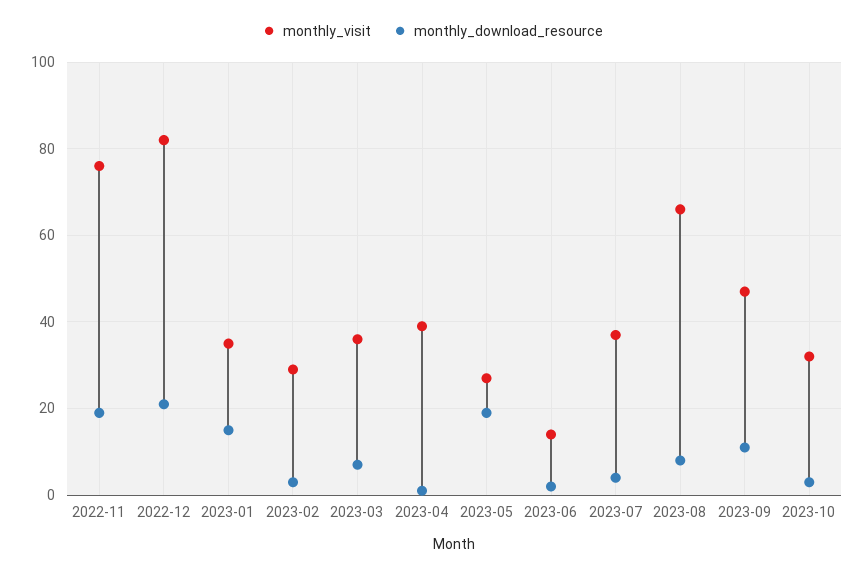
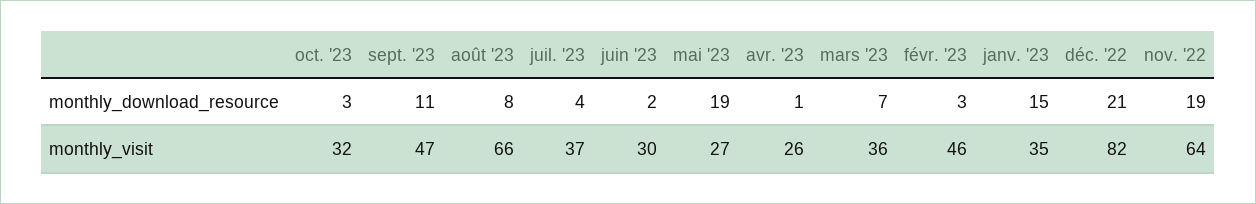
monthly_visit, 2022-11: 75 -> 64
monthly_visit, 2023-02: 30 -> 46
monthly_visit, 2023-04: 40 -> 26
monthly_visit, 2023-06: 15 -> 30

